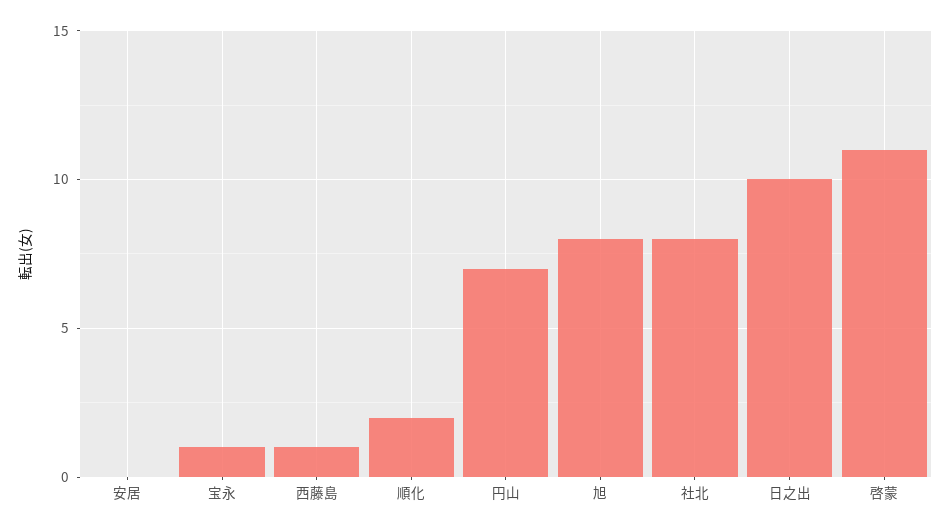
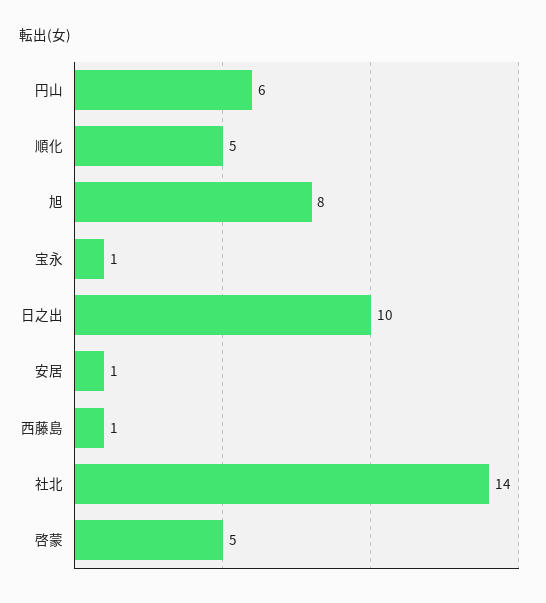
安居: 0 -> 1
順化: 2 -> 5
円山: 7 -> 6
社北: 8 -> 14
啓蒙: 11 -> 5

